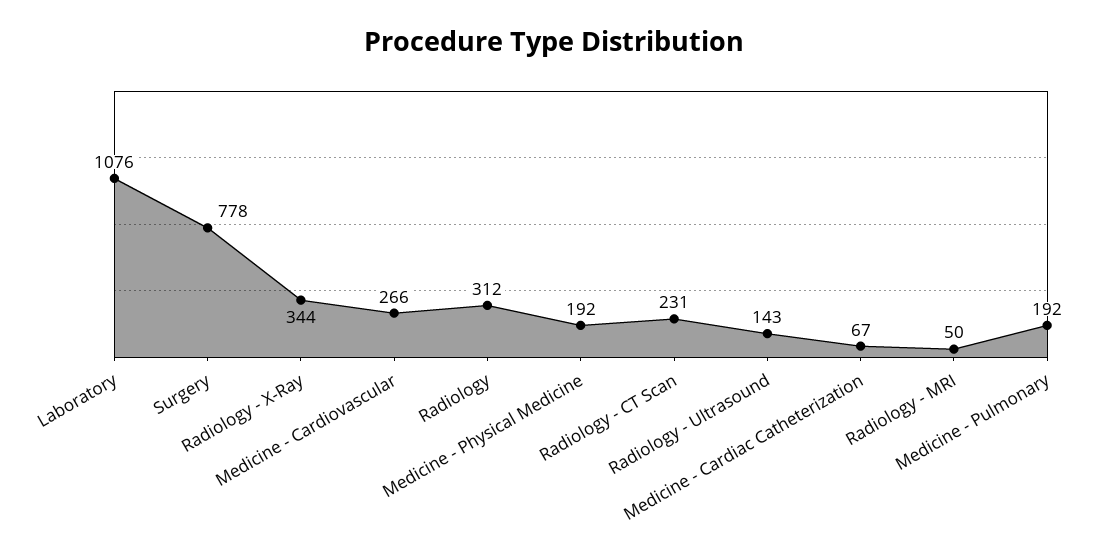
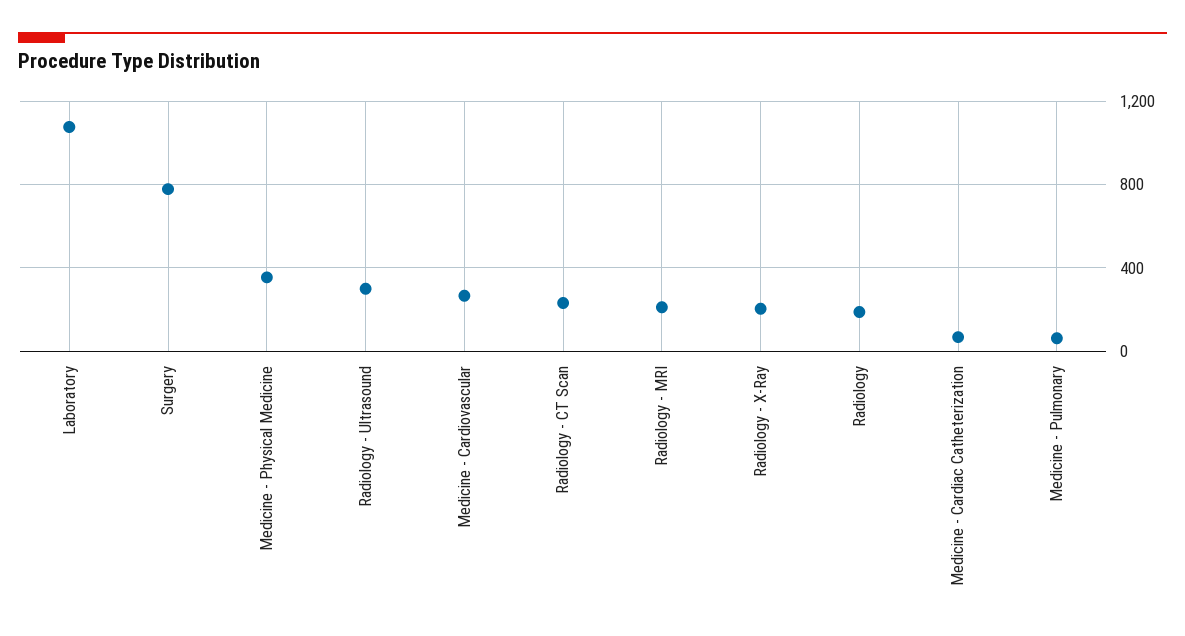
Radiology - X-Ray: 344 -> 200
Radiology: 312 -> 200
Medicine - Physical Medicine: 192 -> 350
Radiology - Ultrasound: 143 -> 300
Radiology - MRI: 50 -> 200
Medicine - Pulmonary: 192 -> 50

